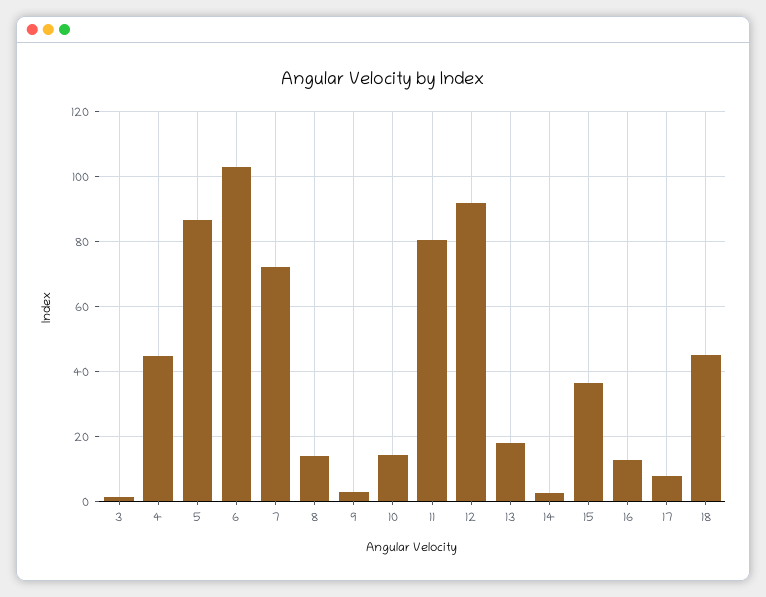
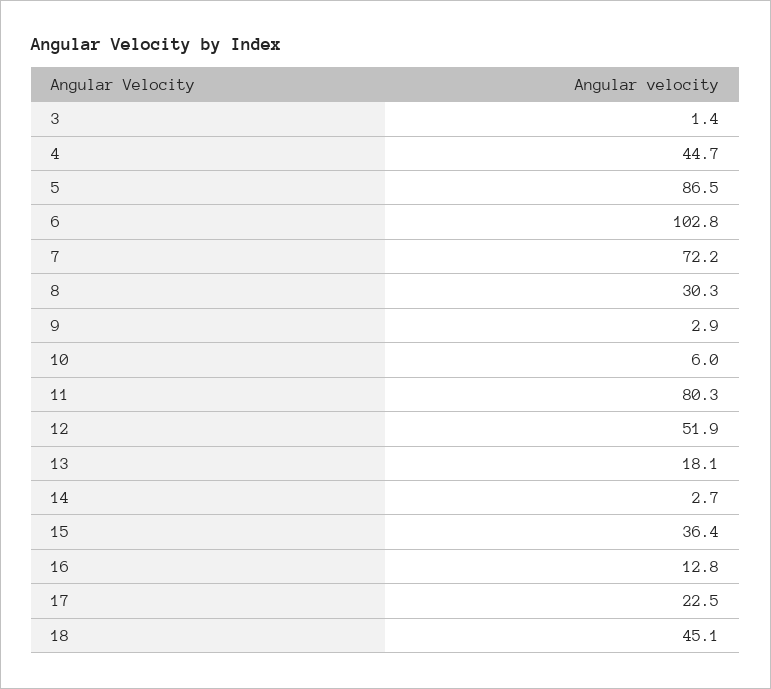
8: 14 -> 30.3
10: 14 -> 6
12: 92 -> 51.9
17: 8 -> 22.5

